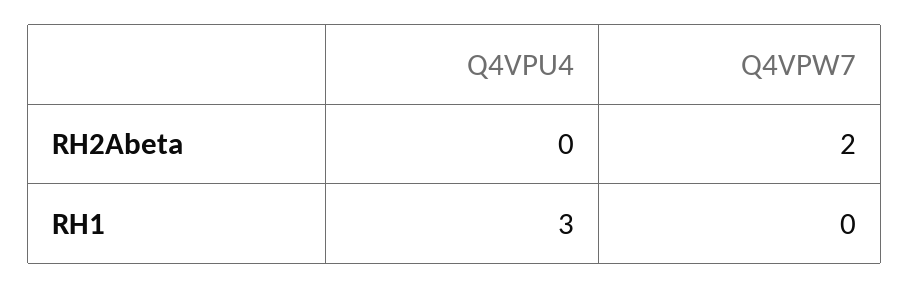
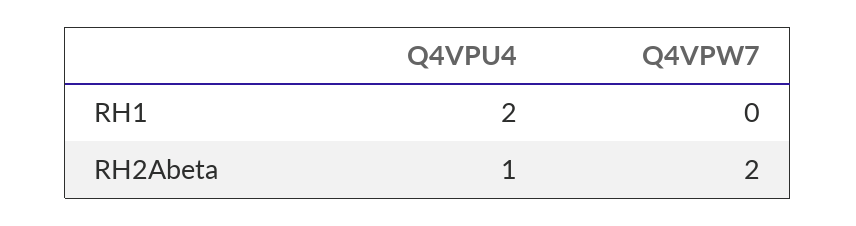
Q4VPU4, RH2Abeta: 0 -> 1
Q4VPU4, RH1: 3 -> 2

